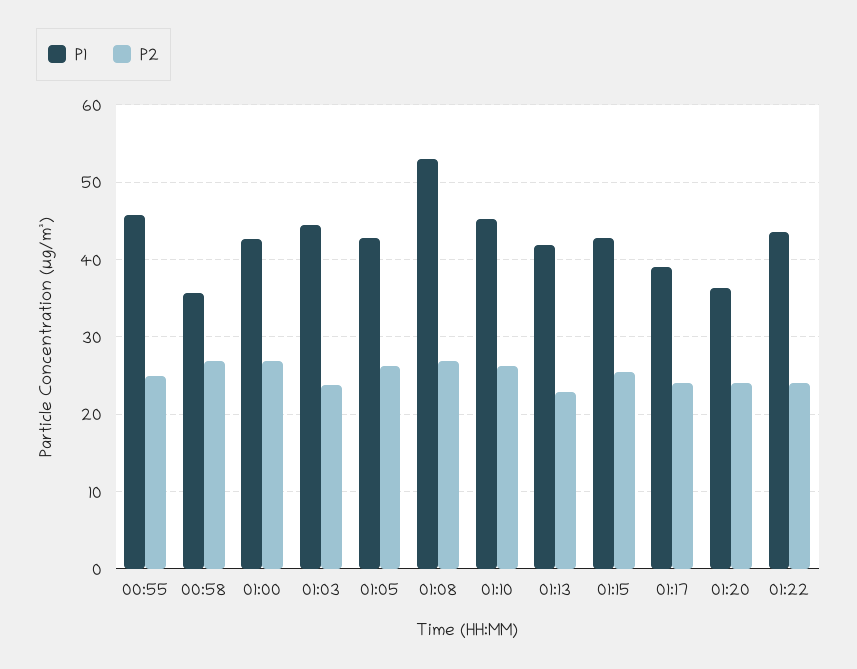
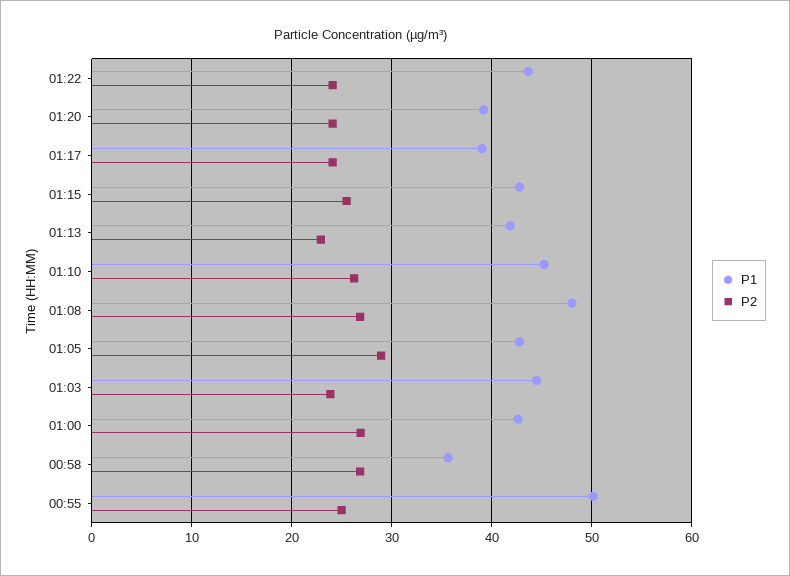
P1, 00:55: 46 -> 50
P2, 01:05: 26 -> 29
P1, 01:08: 53 -> 48
P1, 01:20: 36 -> 39

